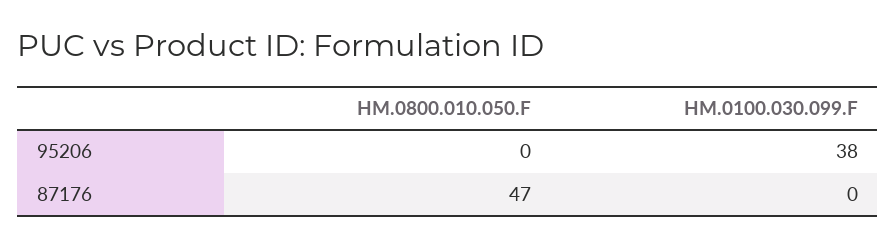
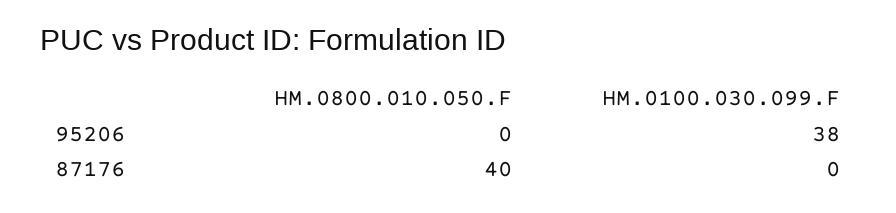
HM.0800.010.050.F, 87176: 47 -> 40

